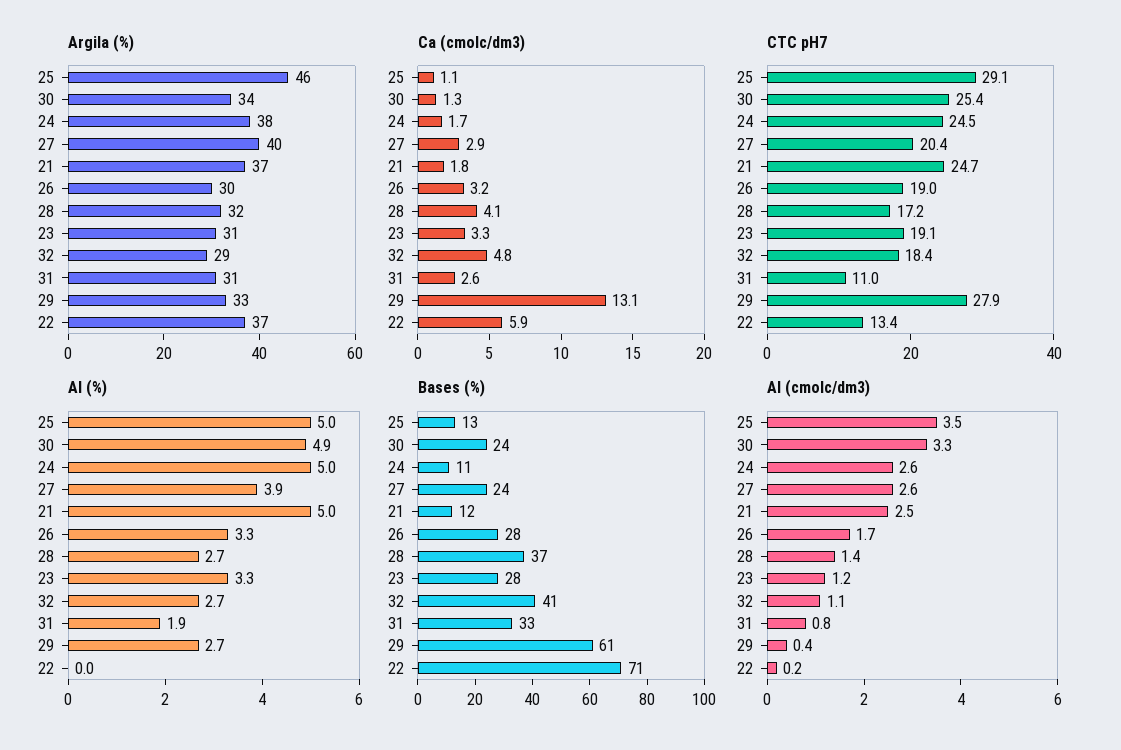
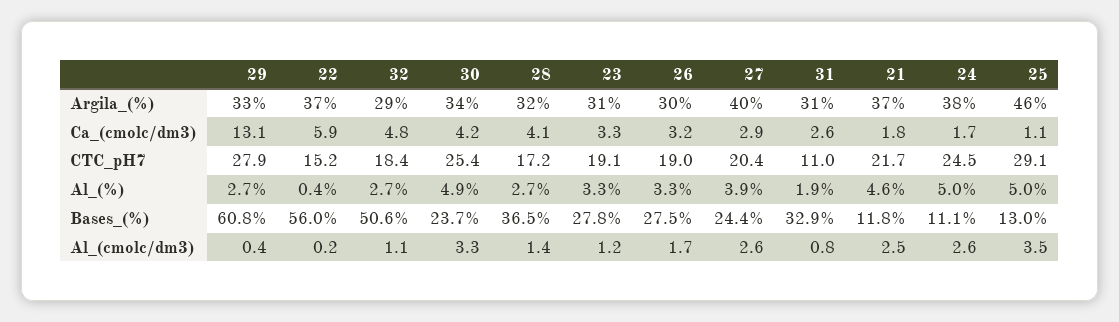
Ca (cmolc/dm3), 30: 1.3 -> 4.2
CTC pH7, 21: 24.7 -> 21.7
CTC pH7, 22: 13.4 -> 15.2
Al (%), 21: 5 -> 4.6
Al (%), 22: 0 -> 0.4
Bases (%), 32: 41 -> 50.6
Bases (%), 22: 71 -> 56

